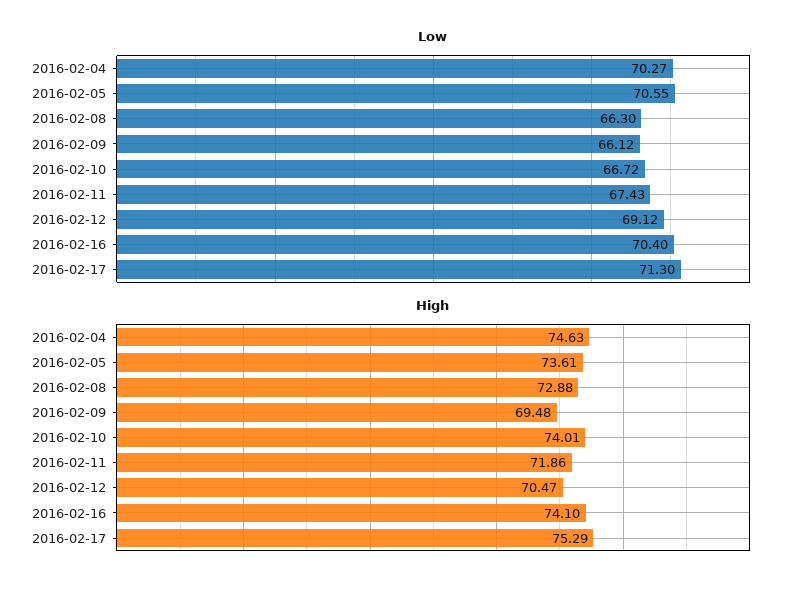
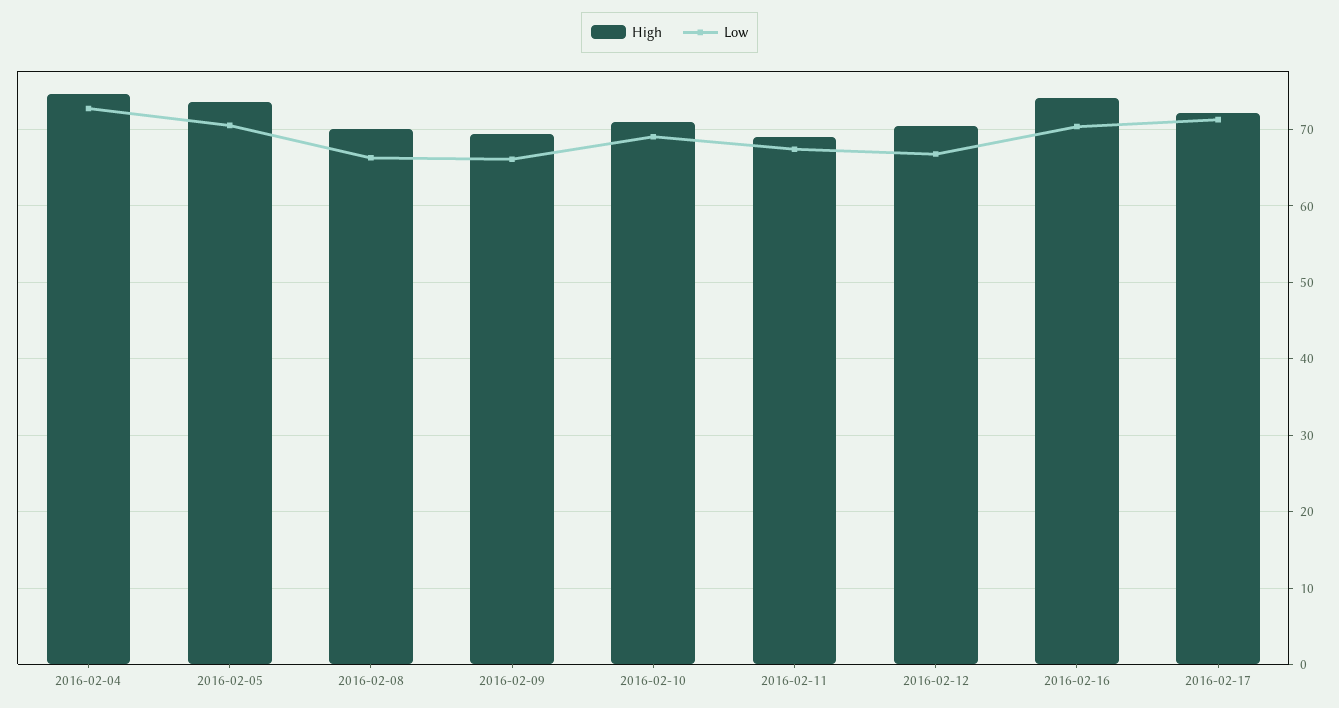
Low, 2016-02-04: 70.27 -> 73
Low, 2016-02-10: 66.72 -> 69
Low, 2016-02-12: 69.12 -> 67
High, 2016-02-08: 72.88 -> 70
High, 2016-02-10: 74.01 -> 71
High, 2016-02-11: 71.86 -> 69
High, 2016-02-17: 75.29 -> 72

